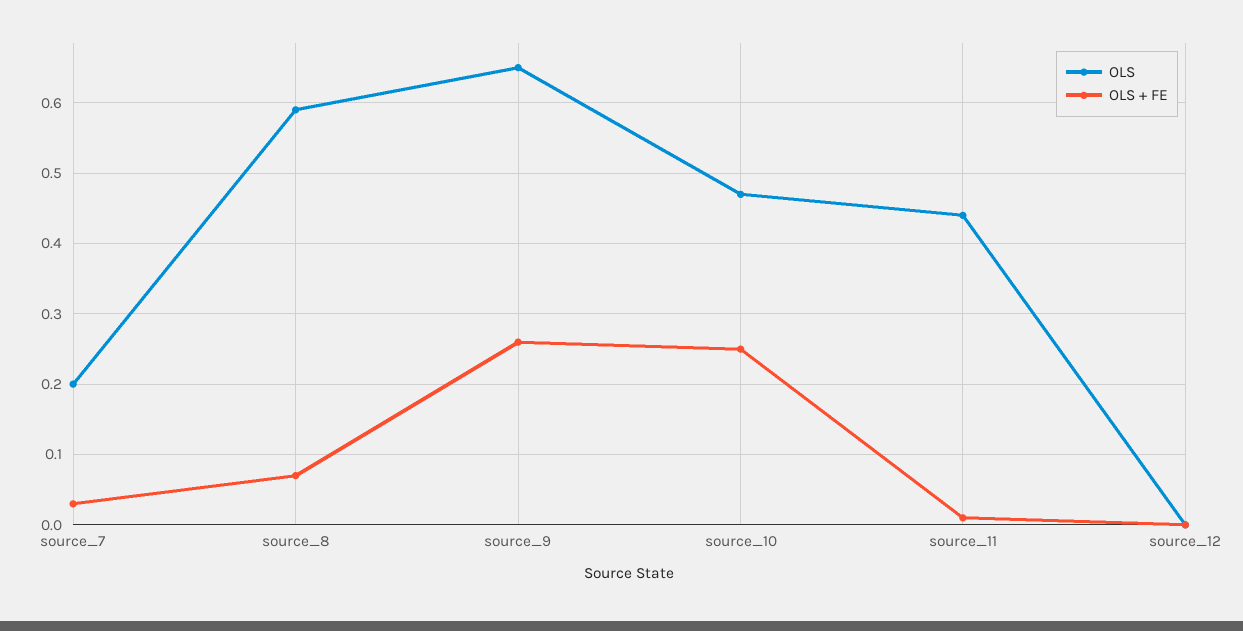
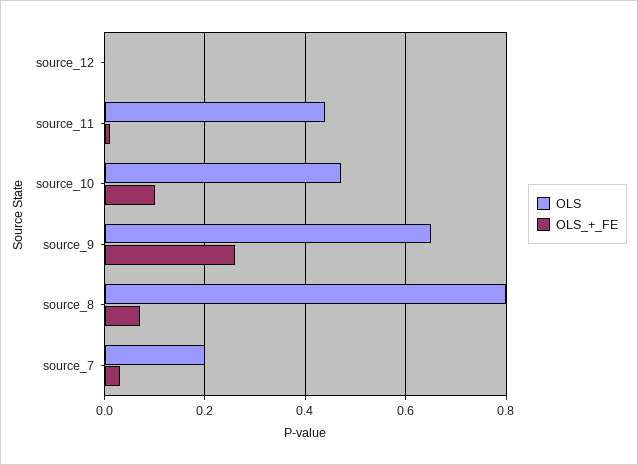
OLS, source_8: 0.59 -> 0.8
OLS + FE, source_10: 0.25 -> 0.1

